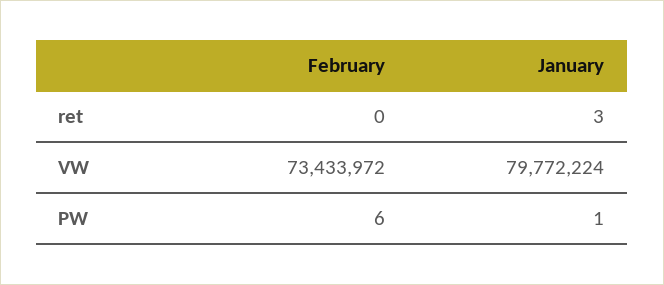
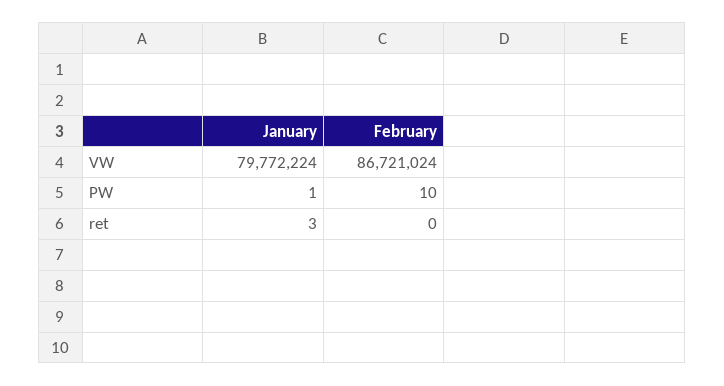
February, VW: 73433972 -> 86721024
February, PW: 6 -> 10

